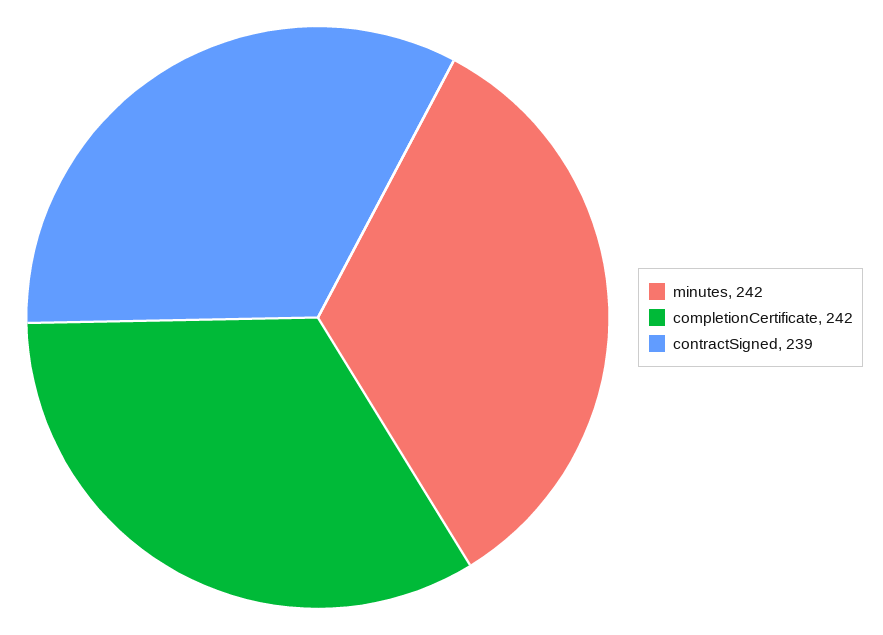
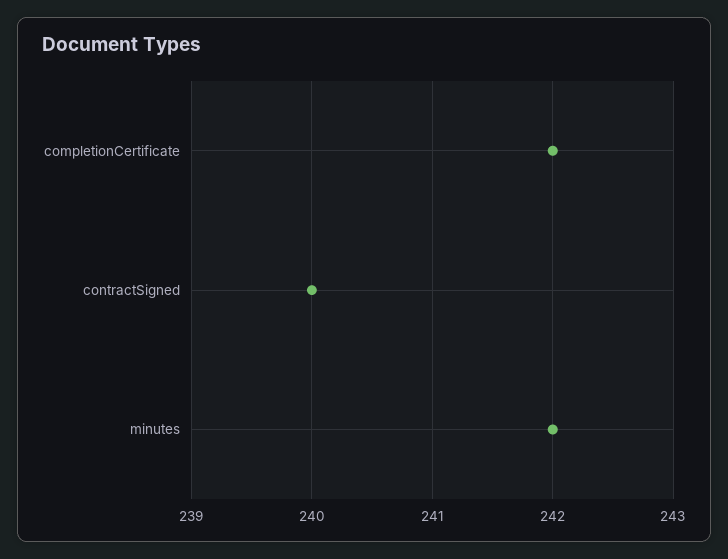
contractSigned: 239 -> 240

